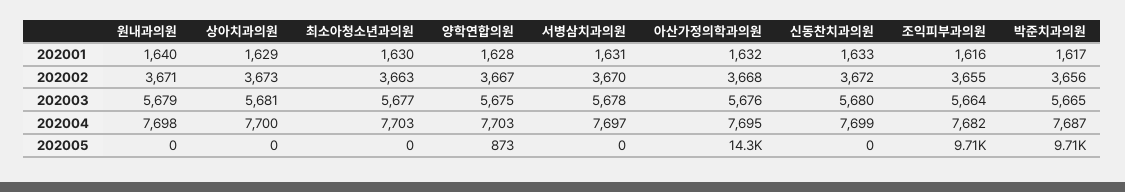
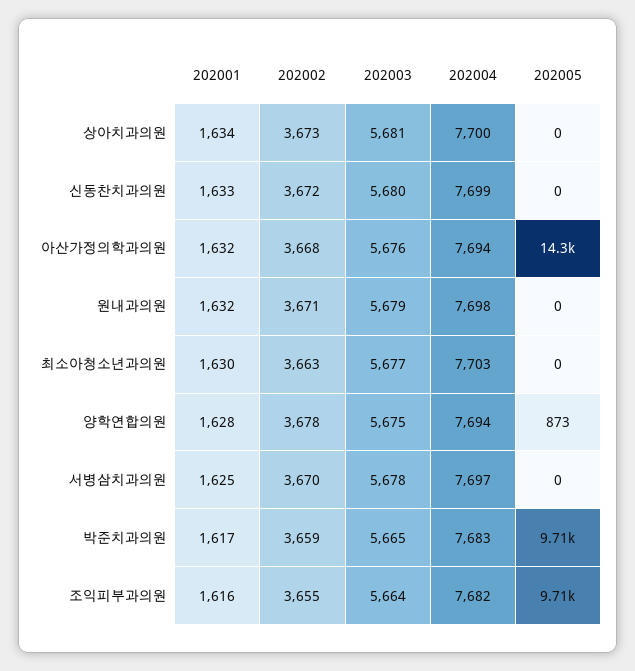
원내과의원, 202001: 1640 -> 1632
상아치과의원, 202001: 1629 -> 1634
서병삼치과의원, 202001: 1631 -> 1625
양학연합의원, 202002: 3667 -> 3678
박준치과의원, 202002: 3656 -> 3659
양학연합의원, 202004: 7703 -> 7694
아산가정의학과의원, 202004: 7695 -> 7694
박준치과의원, 202004: 7687 -> 7683

